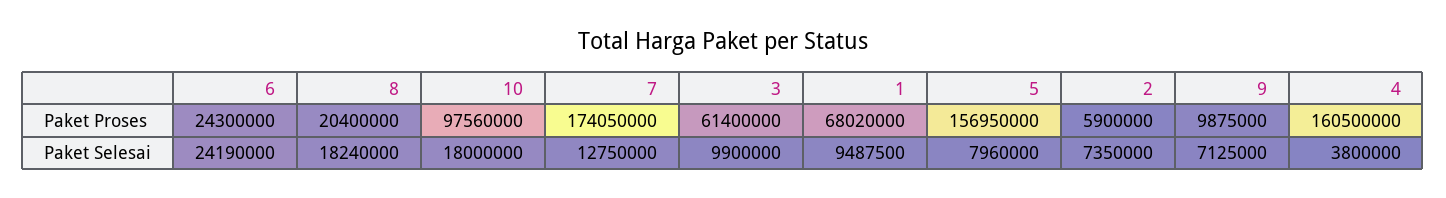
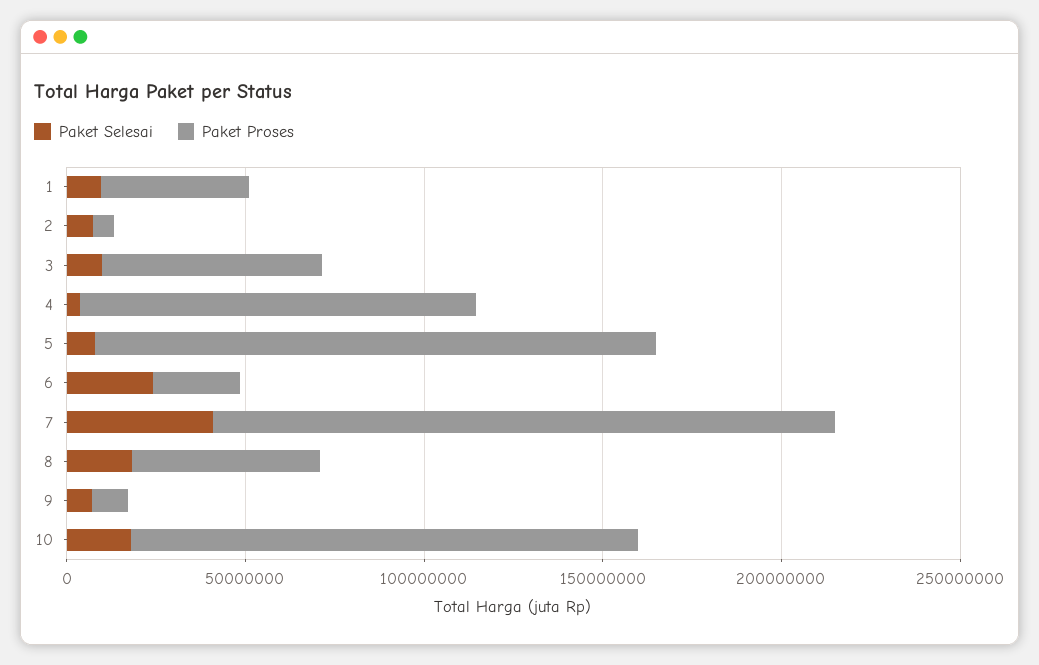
Paket Proses, 8: 20400000 -> 50000000
Paket Proses, 10: 97560000 -> 140000000
Paket Proses, 1: 68020000 -> 40000000
Paket Proses, 4: 160500000 -> 110000000
Paket Selesai, 7: 12750000 -> 40000000

